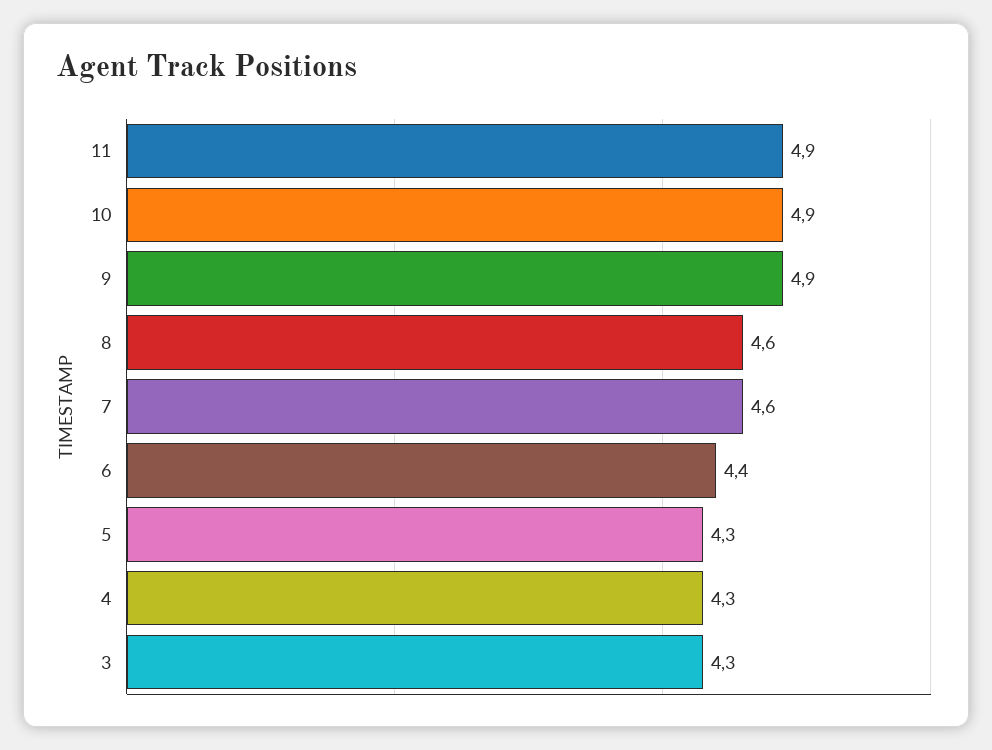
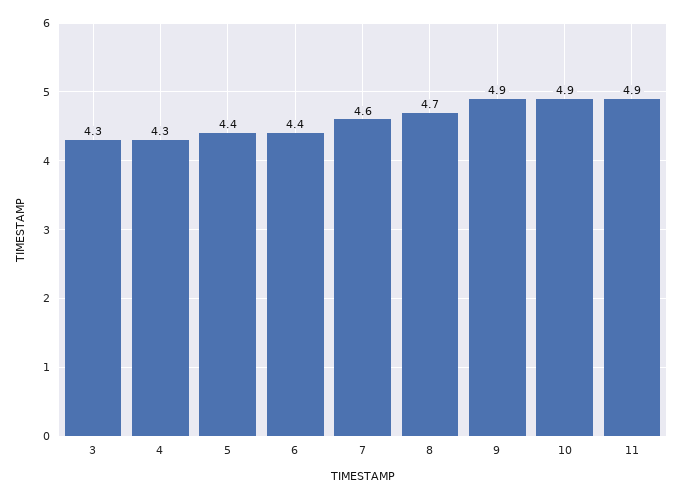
8: 4.6 -> 4.7
5: 4.3 -> 4.4

